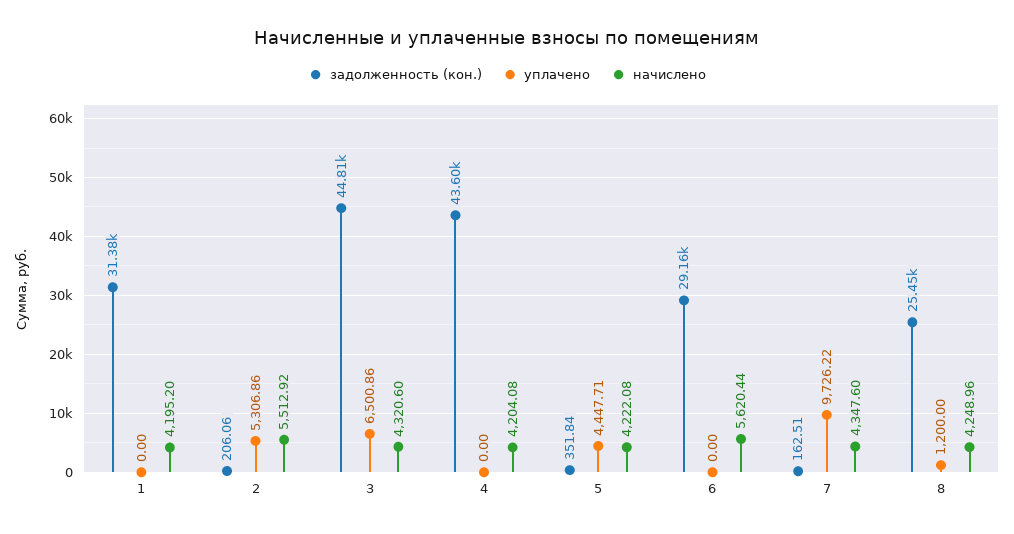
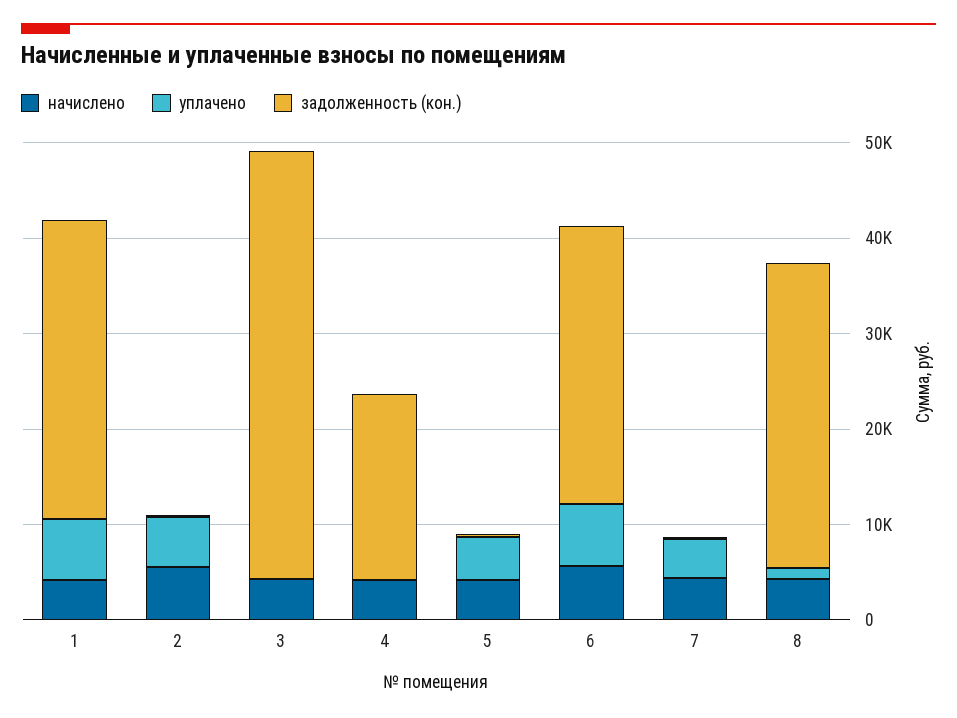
уплачено, 1: 0 -> 6000
уплачено, 3: 6500.86 -> 0
задолженность (кон.), 4: 43600 -> 20000
уплачено, 6: 0 -> 6000
уплачено, 7: 9726.22 -> 4000
задолженность (кон.), 8: 25450 -> 32000

